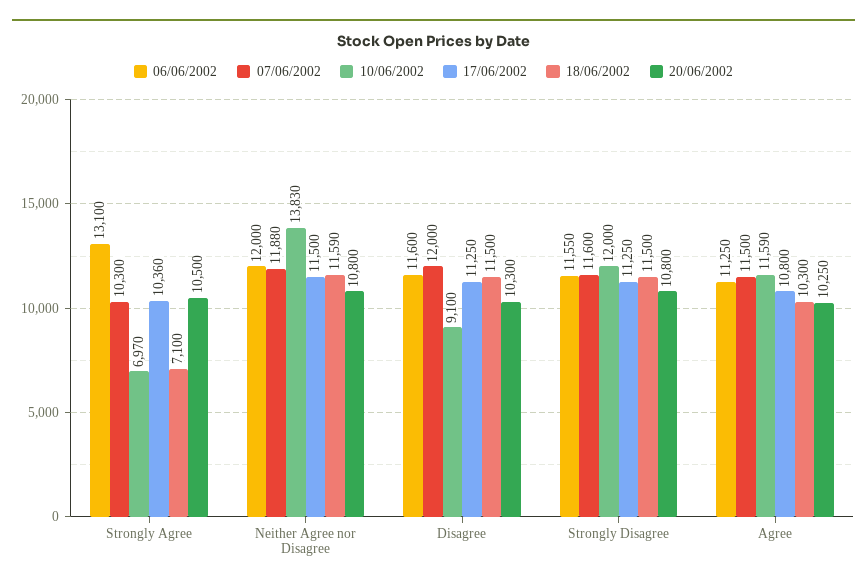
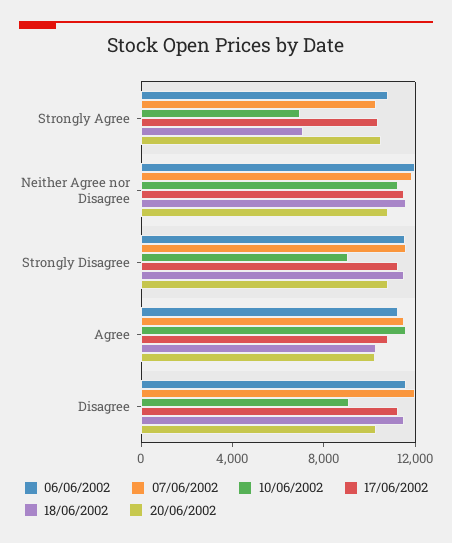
06/06/2002, Strongly Agree: 13100 -> 11000
10/06/2002, Neither Agree nor Disagree: 13830 -> 11000
10/06/2002, Strongly Disagree: 12000 -> 9000

